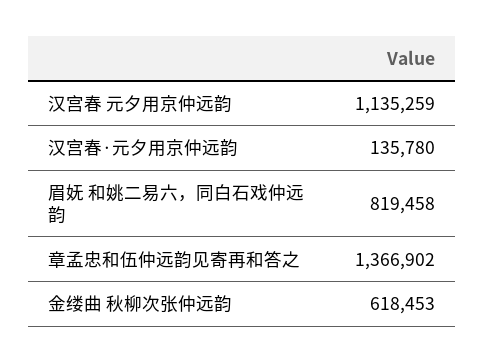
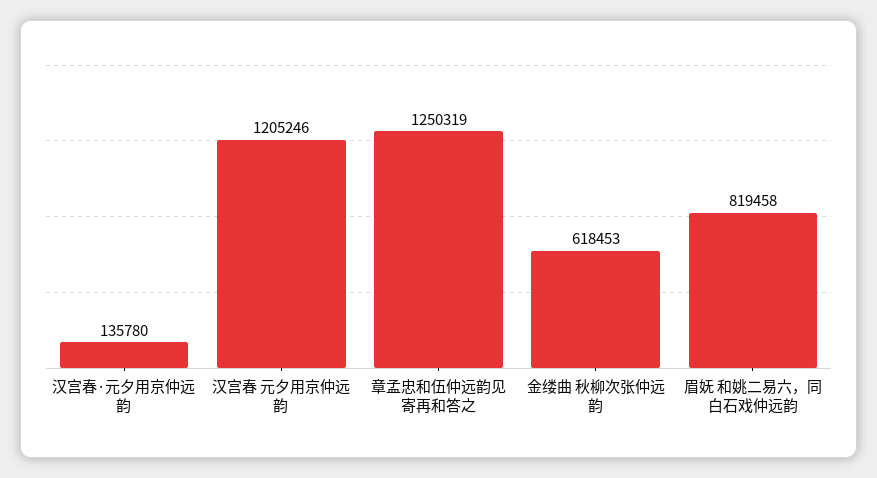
汉宫春 元夕用京仲远韵: 1135259 -> 1205246
章孟忠和伍仲远韵见寄再和答之: 1366902 -> 1250319

